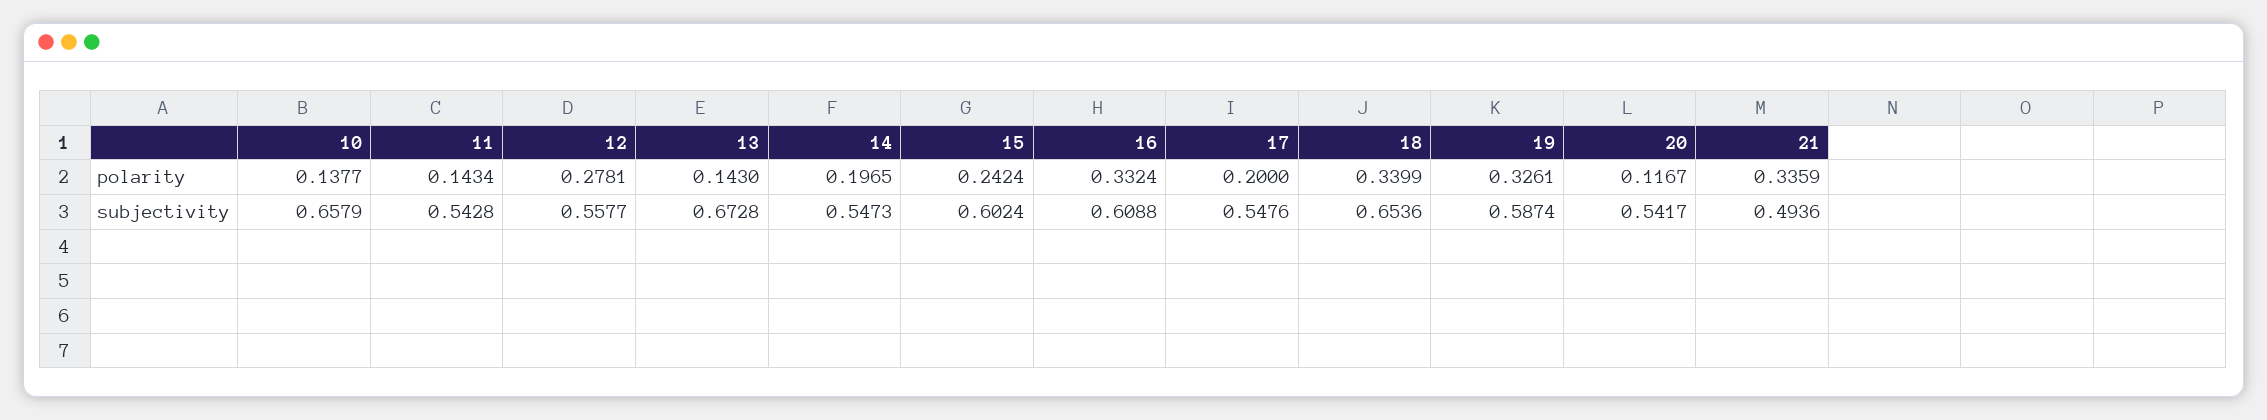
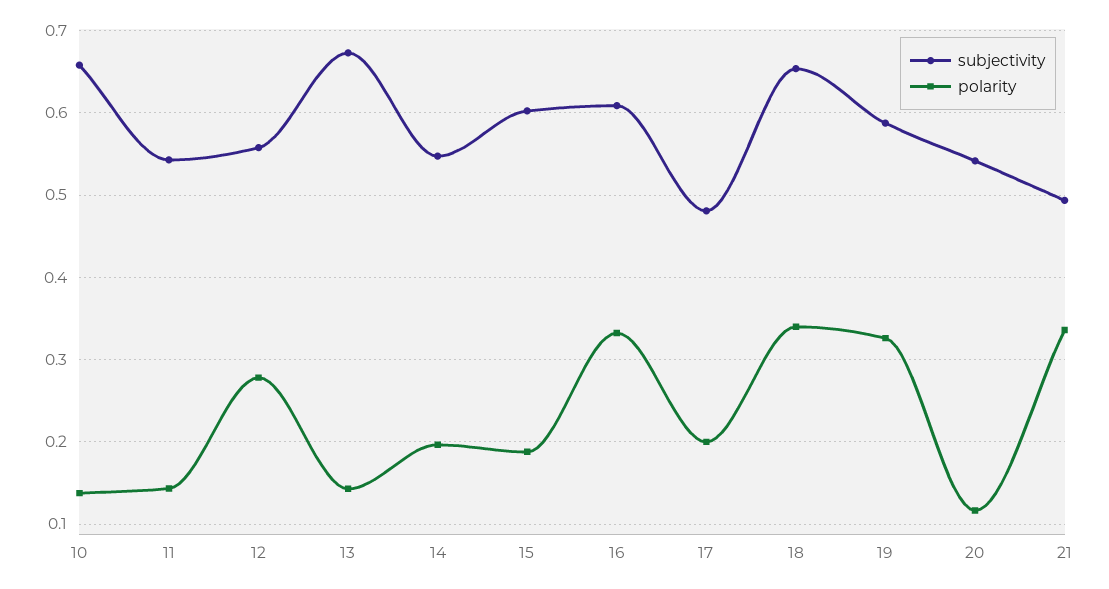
polarity, 15: 0.2424 -> 0.19
subjectivity, 17: 0.5476 -> 0.48

